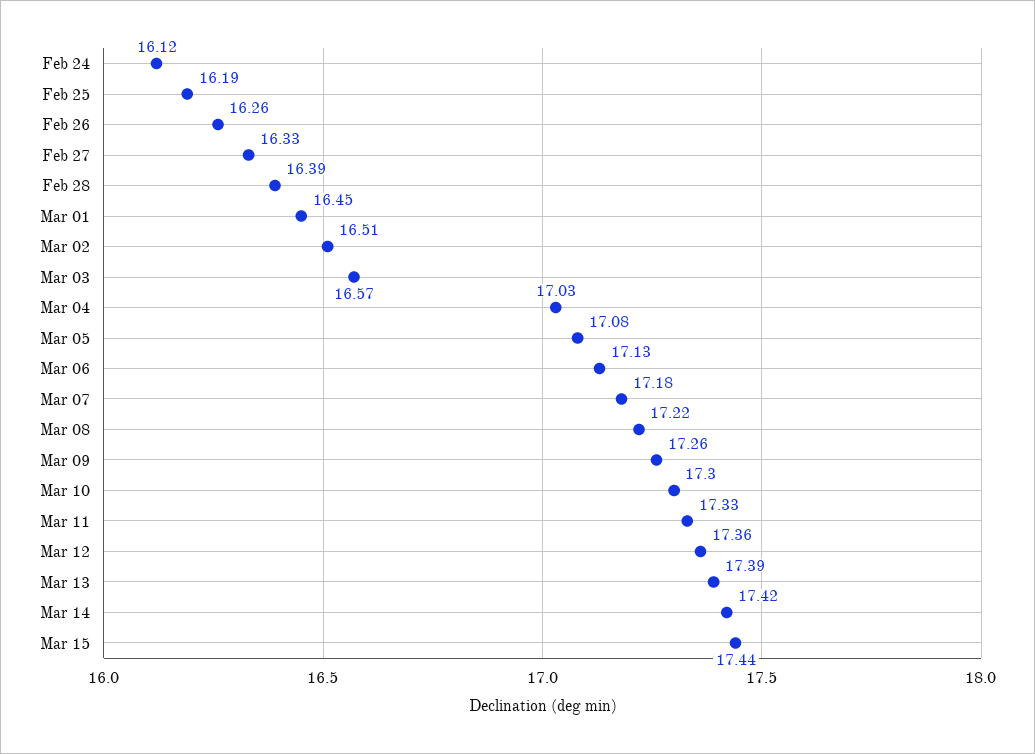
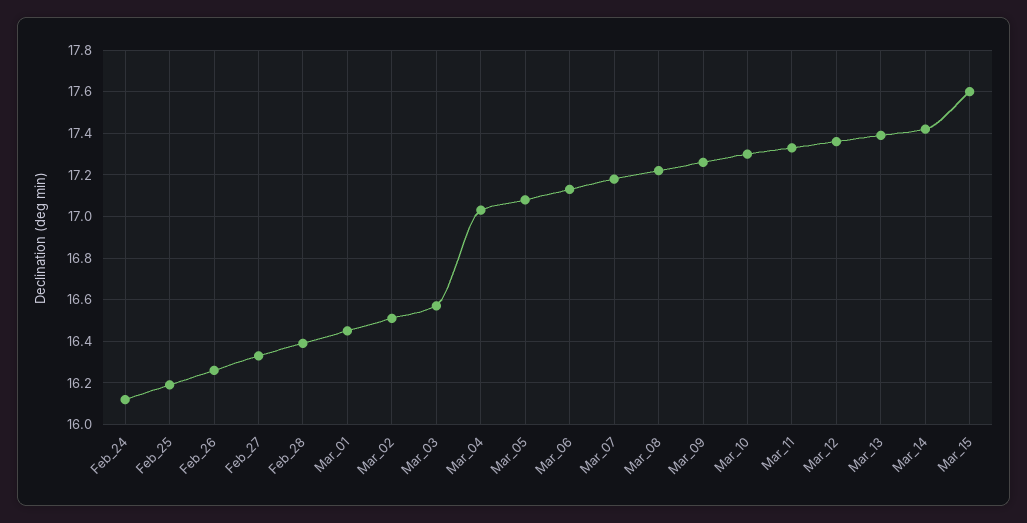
Mar 15: 17.44 -> 17.6

